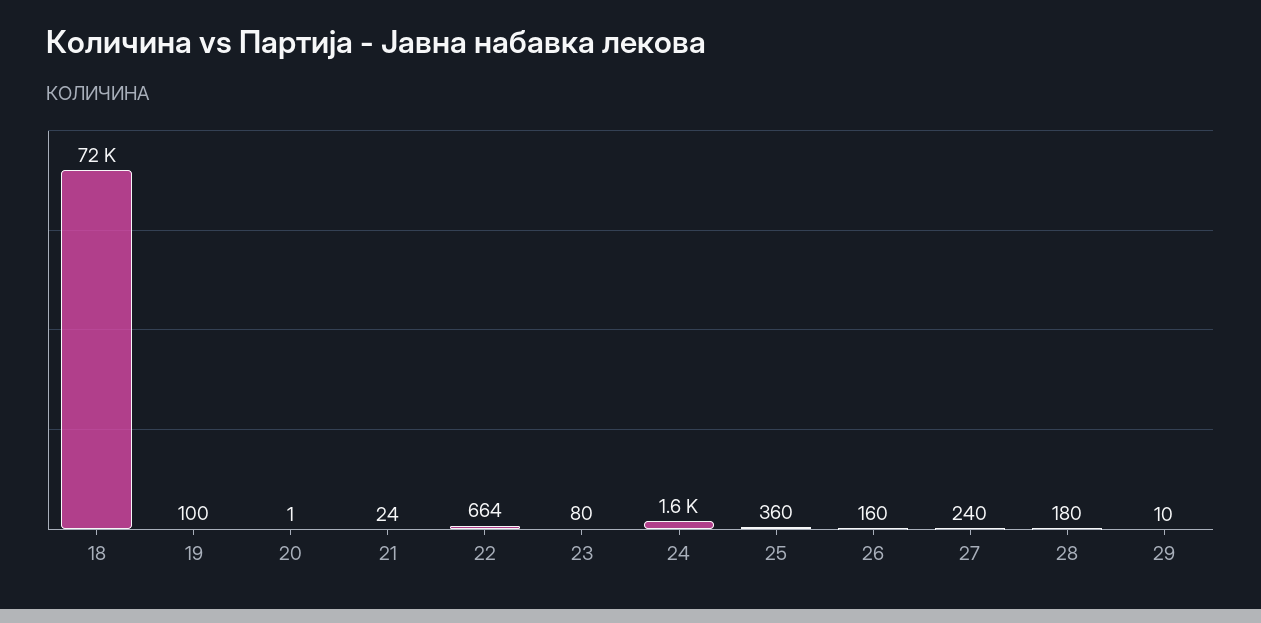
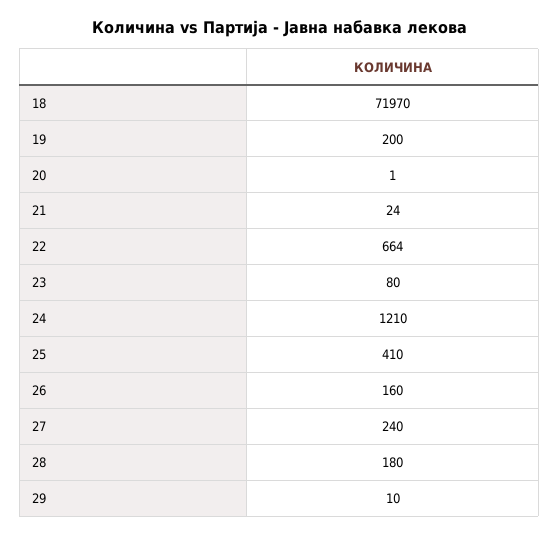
19: 100 -> 200
24: 1600 -> 1210
25: 360 -> 410

